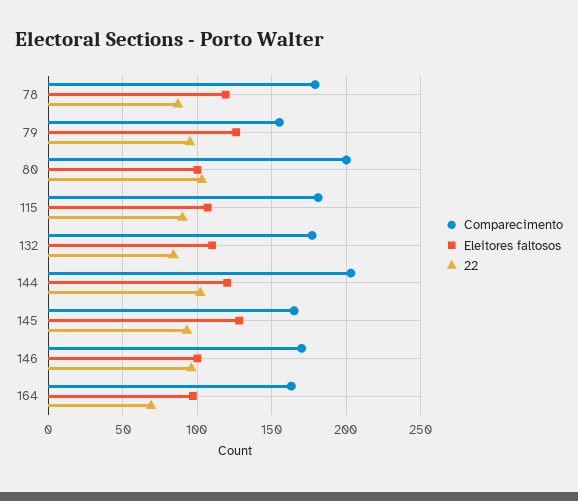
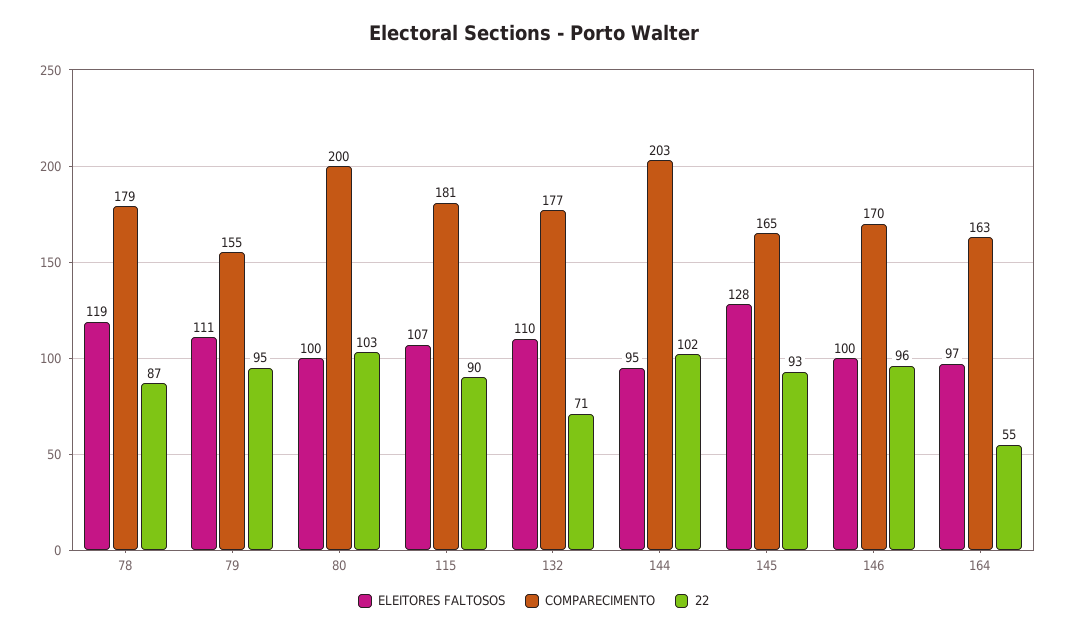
Eleitores faltosos, 79: 125 -> 111
22, 132: 85 -> 71
Eleitores faltosos, 144: 120 -> 95
22, 164: 70 -> 55

